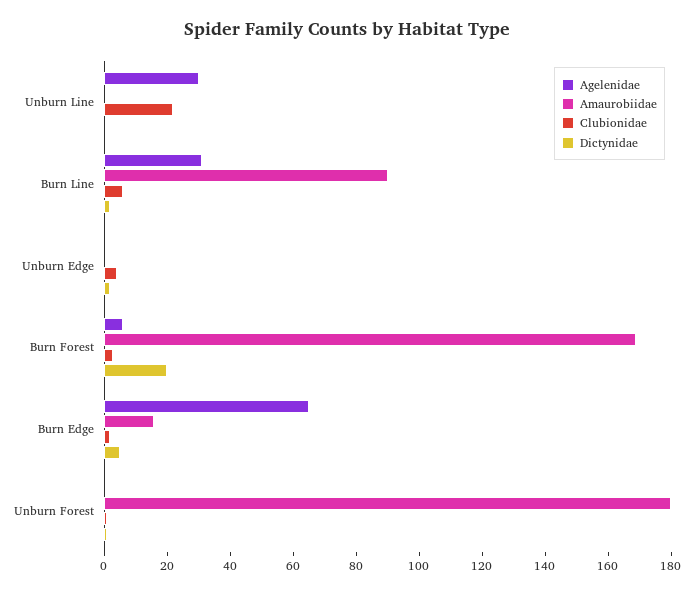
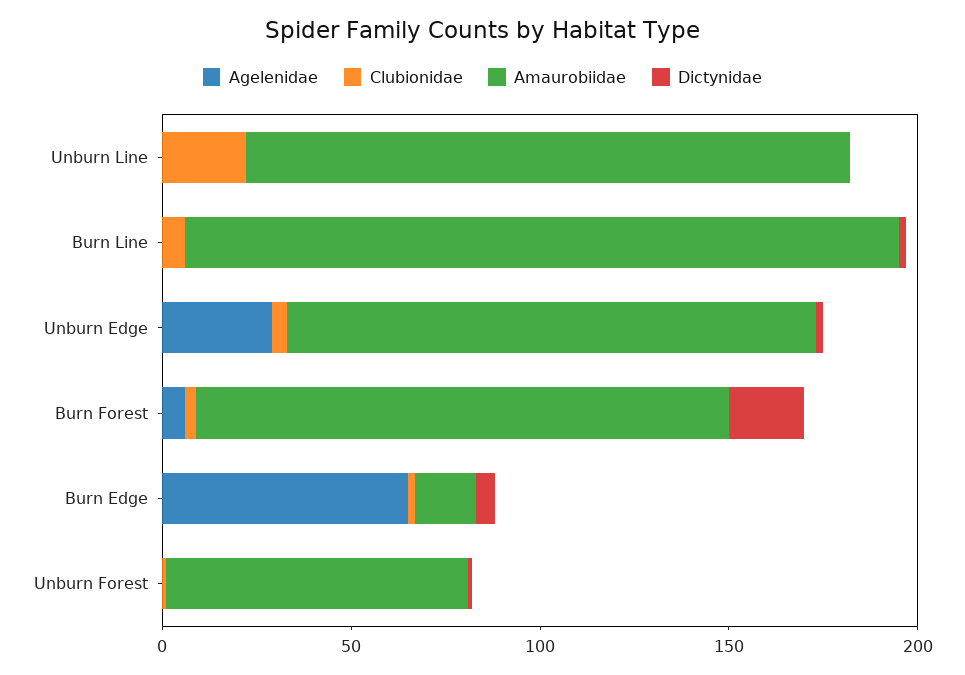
Agelenidae, Unburn Line: 30 -> 0
Amaurobiidae, Unburn Line: 0 -> 160
Agelenidae, Burn Line: 30 -> 0
Amaurobiidae, Burn Line: 90 -> 190
Agelenidae, Unburn Edge: 0 -> 30
Amaurobiidae, Unburn Edge: 0 -> 140
Amaurobiidae, Burn Forest: 170 -> 140
Amaurobiidae, Unburn Forest: 180 -> 80

